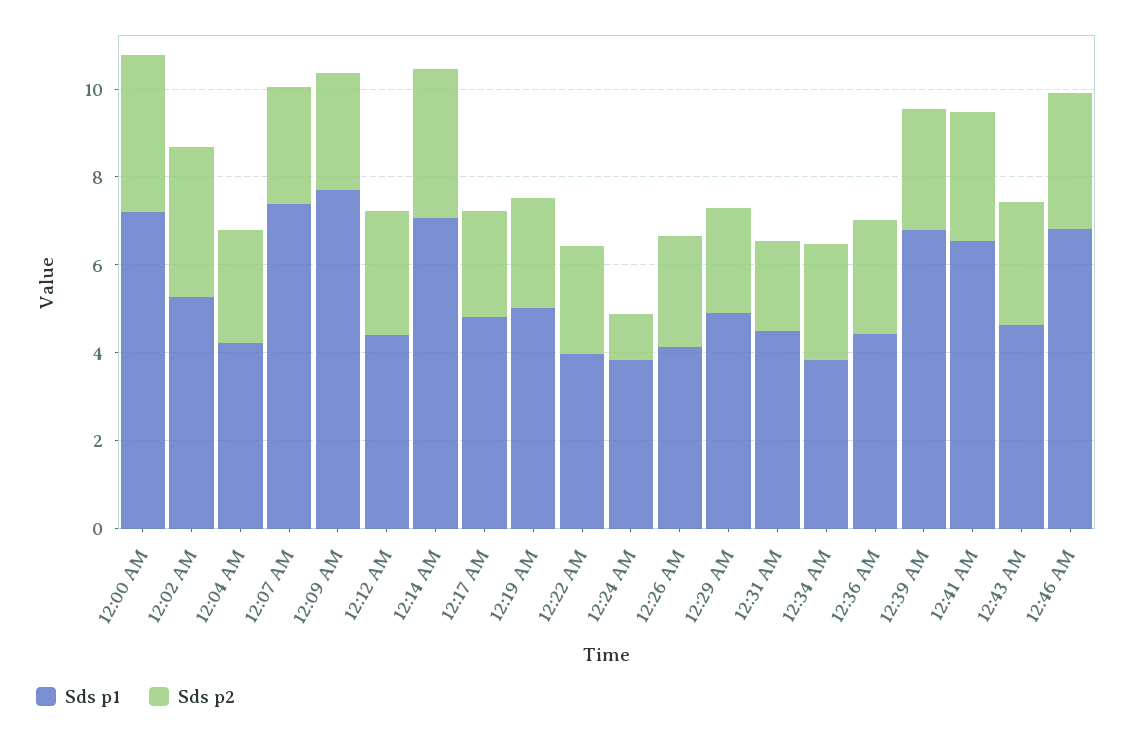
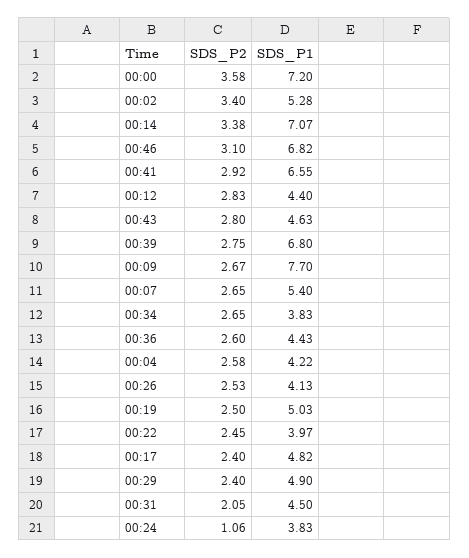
Sds p1, 12:07 AM: 7.5 -> 5.4

